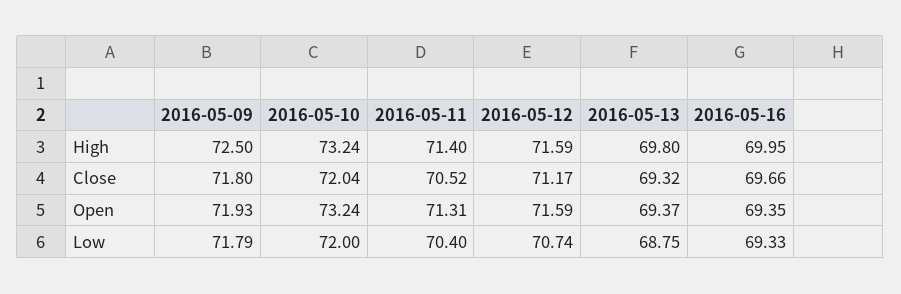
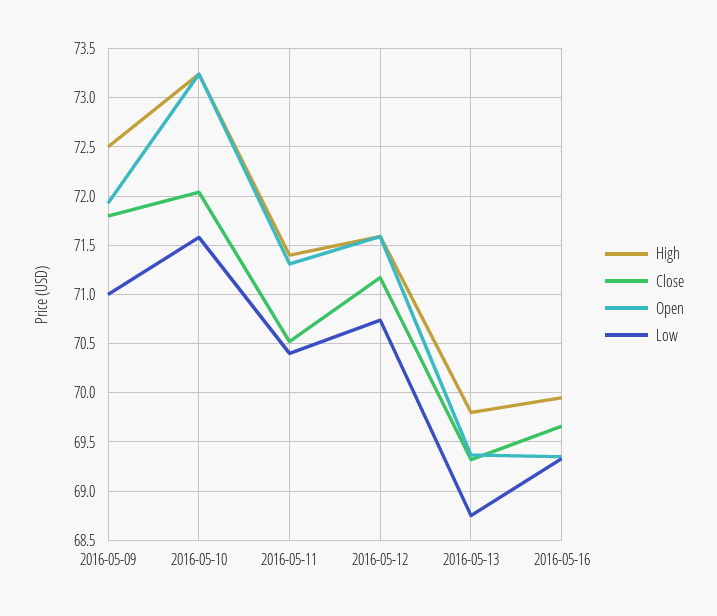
Low, 2016-05-09: 71.79 -> 71
Low, 2016-05-10: 72 -> 71.6

